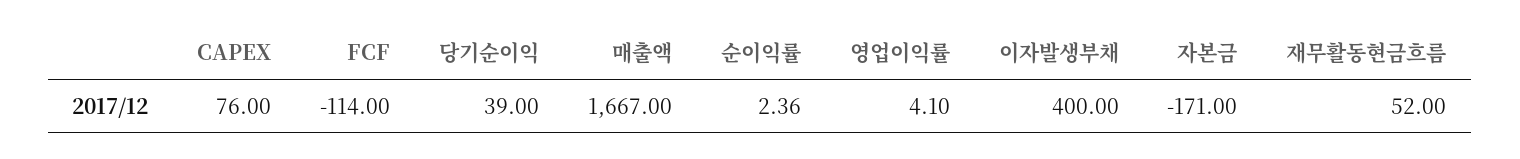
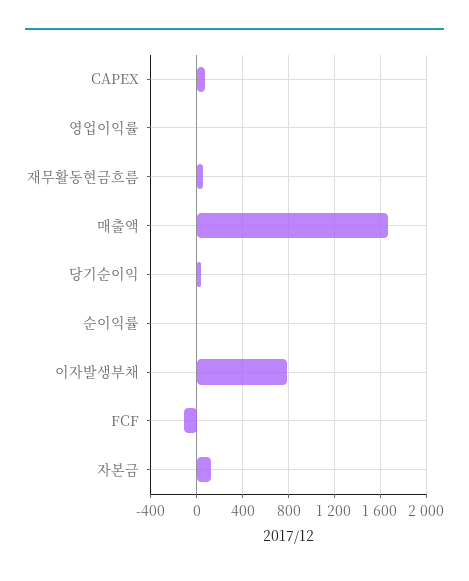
이자발생부채: 400 -> 800
자본금: -171 -> 100

